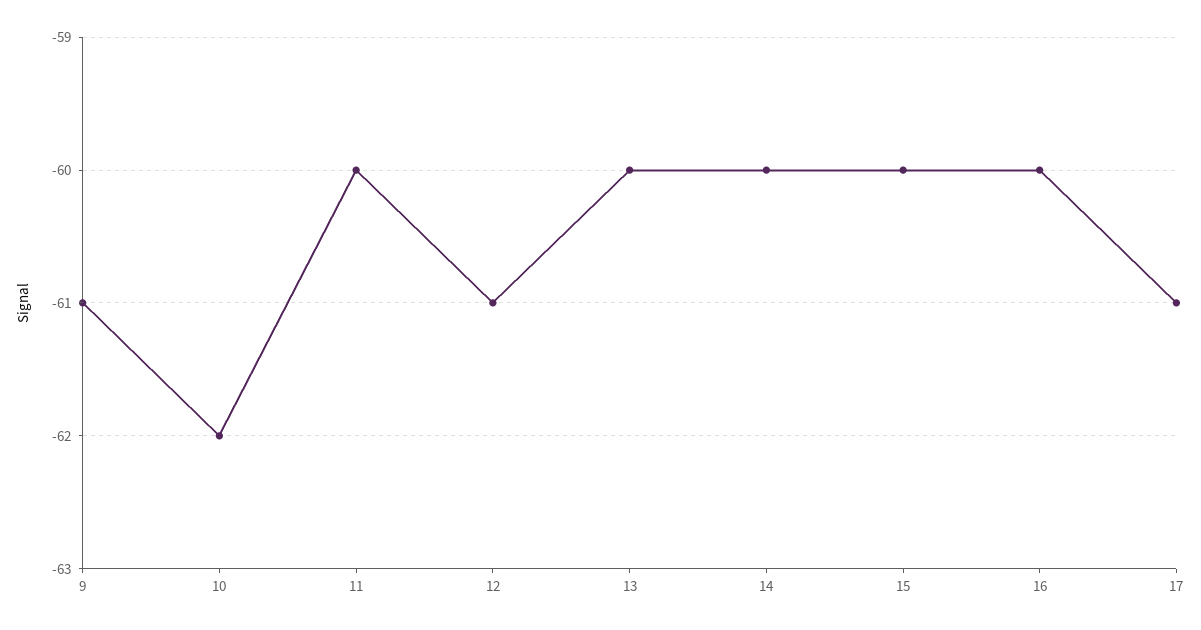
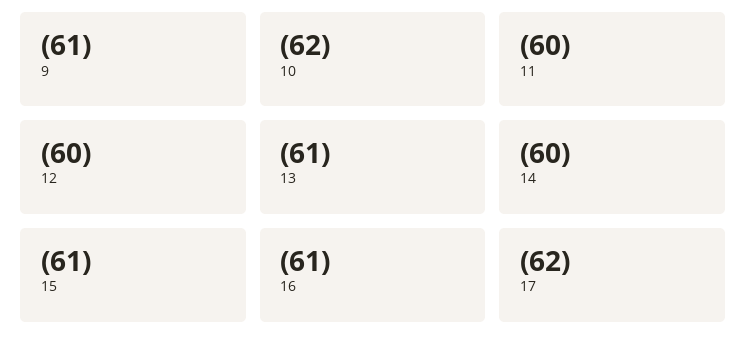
12: -61 -> -60
13: -60 -> -61
15: -60 -> -61
16: -60 -> -61
17: -61 -> -62

